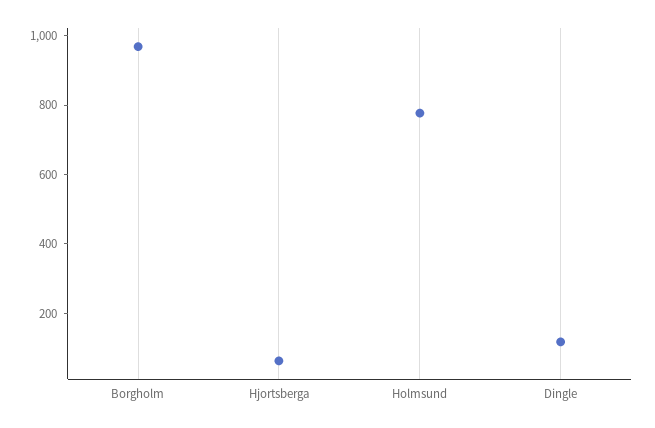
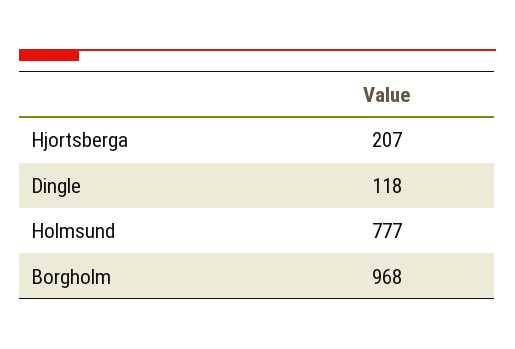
Hjortsberga: 50 -> 207

